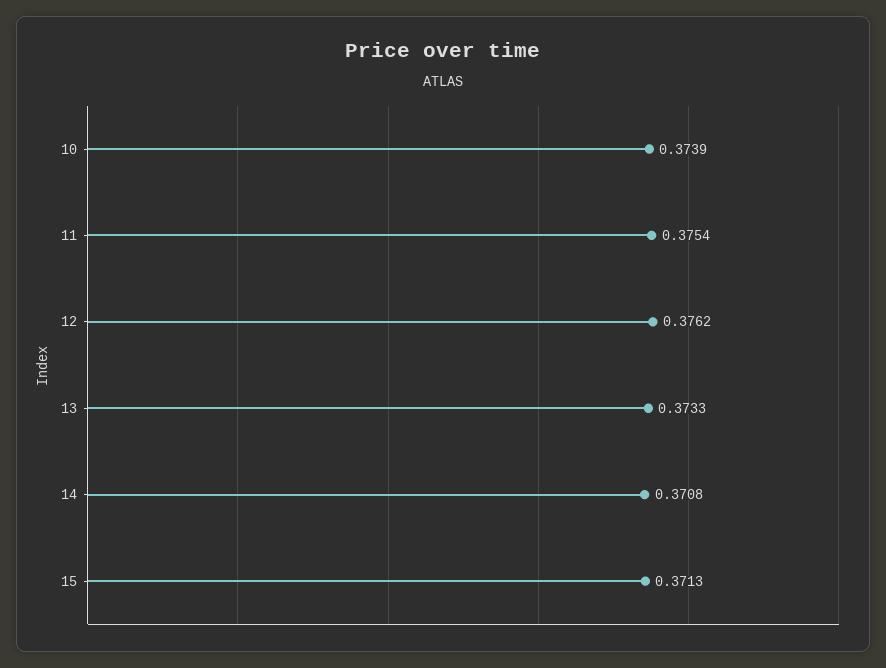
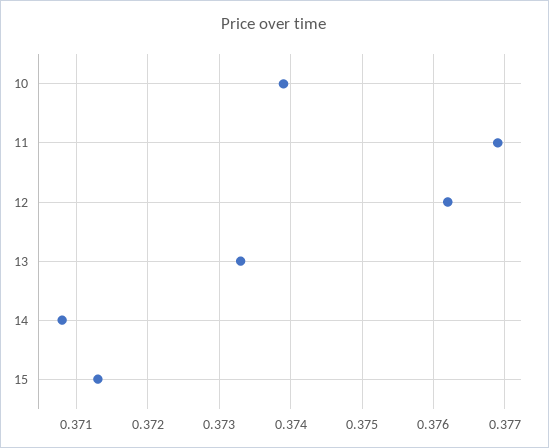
11: 0.3754 -> 0.3769

